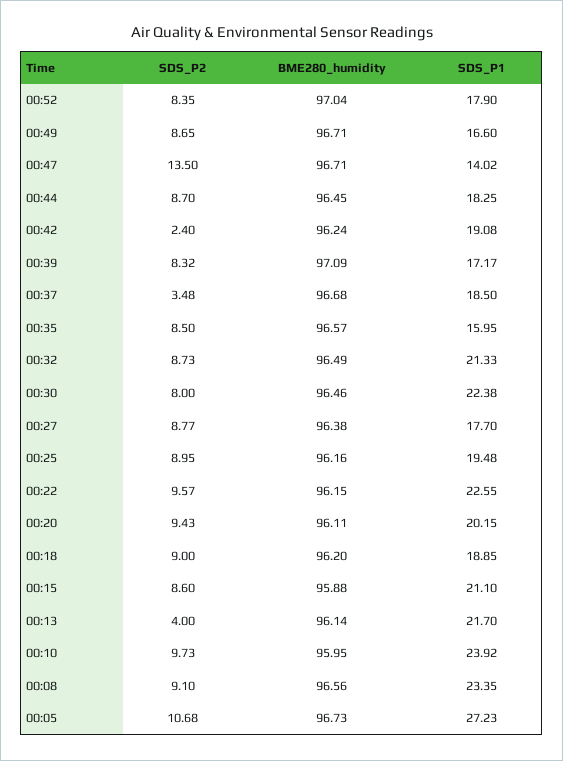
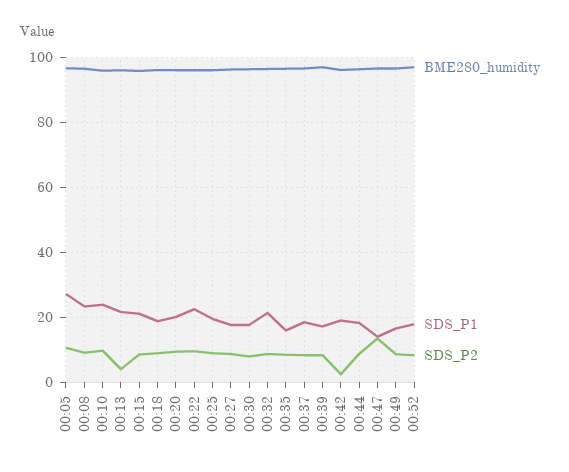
SDS_P2, 00:37: 3.48 -> 8
SDS_P1, 00:30: 22.38 -> 18

